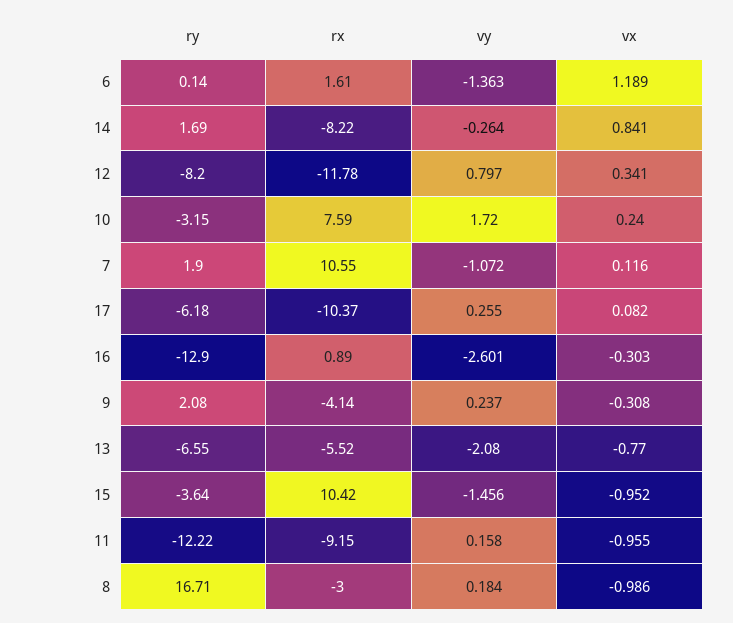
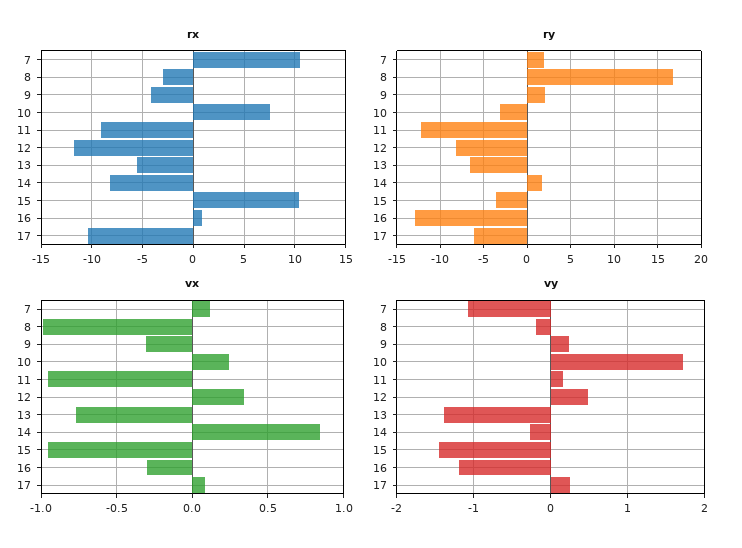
ry, 6: 0.14 -> none
rx, 6: 1.61 -> none
vy, 6: -1.363 -> none
vx, 6: 1.189 -> none
vy, 12: 0.797 -> 0.5
vy, 16: -2.601 -> -1.2
vy, 13: -2.08 -> -1.4
vy, 8: 0.184 -> -0.2

